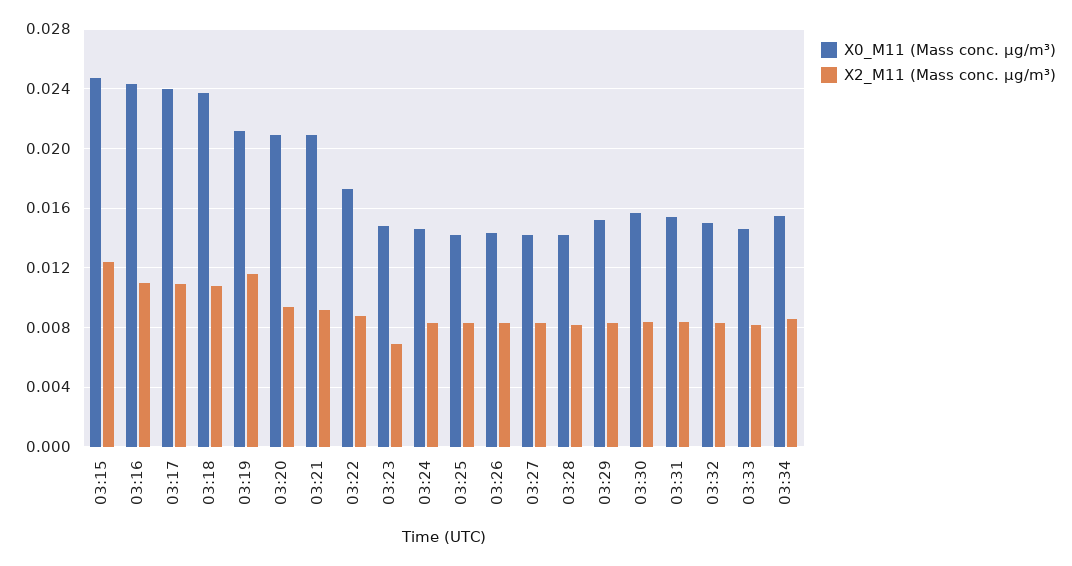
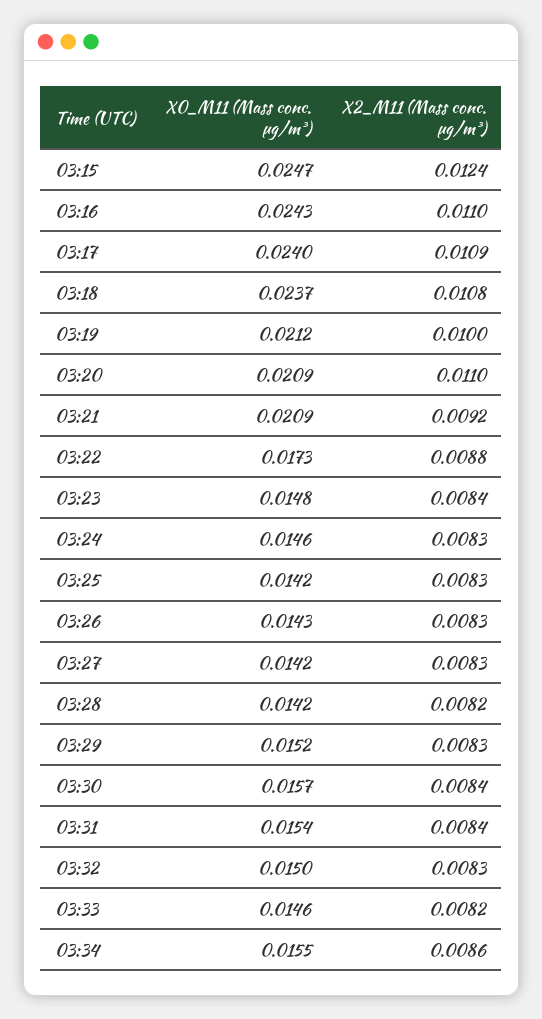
X2_M11 (Mass conc. μg/m³), 03:19: 0.0115 -> 0.01
X2_M11 (Mass conc. μg/m³), 03:20: 0.0095 -> 0.011
X2_M11 (Mass conc. μg/m³), 03:23: 0.007 -> 0.0084

